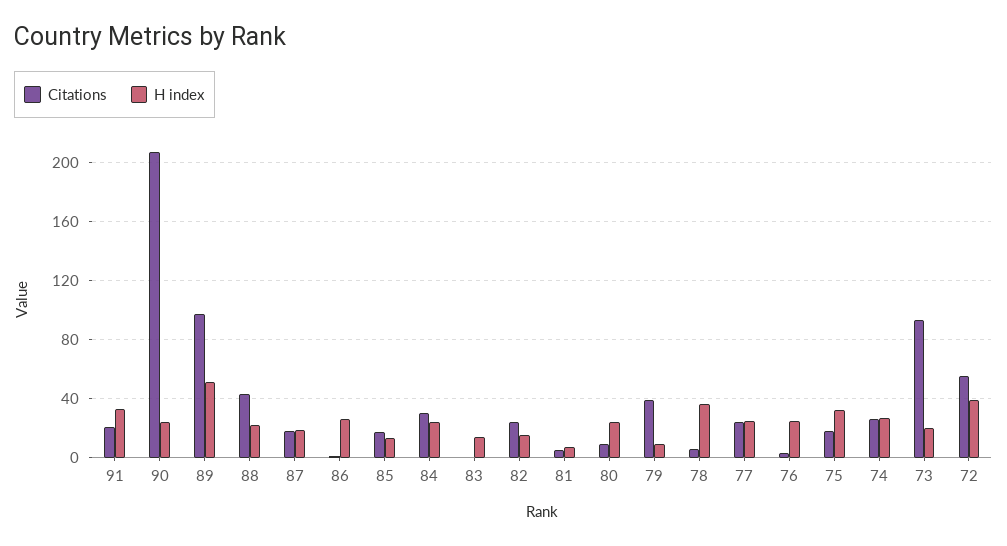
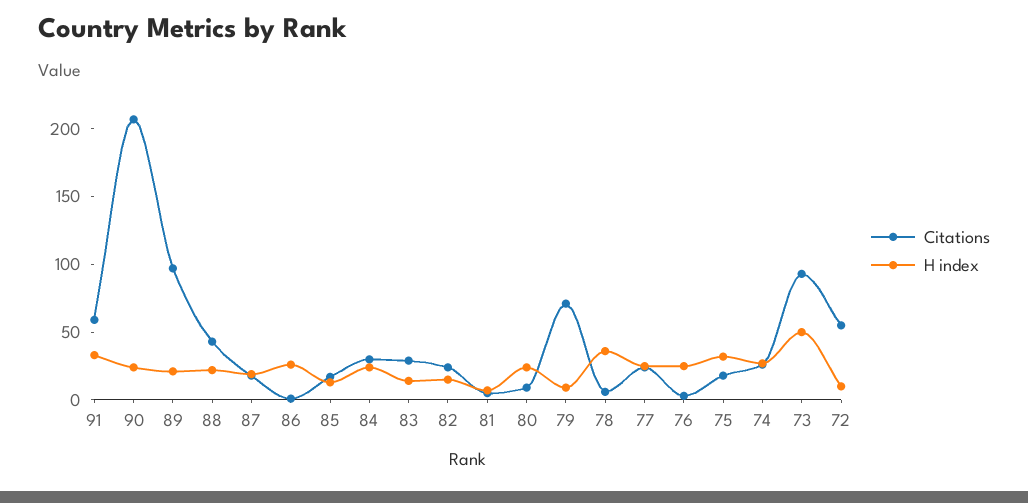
Citations, 91: 20 -> 60
H index, 89: 50 -> 20
Citations, 83: 0 -> 30
Citations, 79: 40 -> 70
H index, 73: 20 -> 50
H index, 72: 40 -> 10

